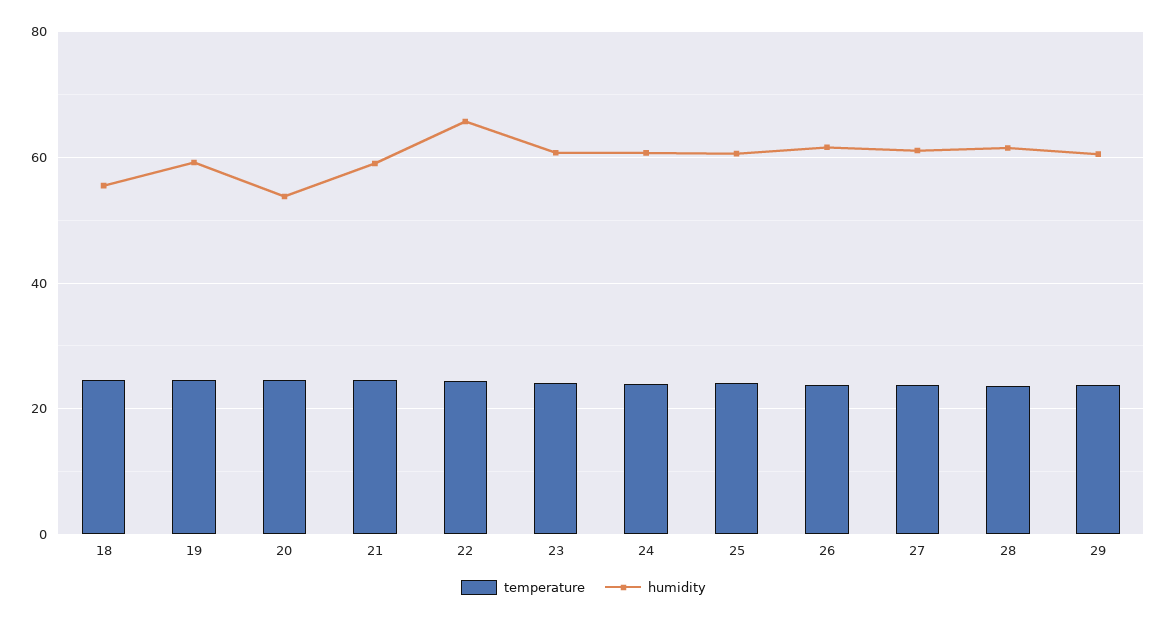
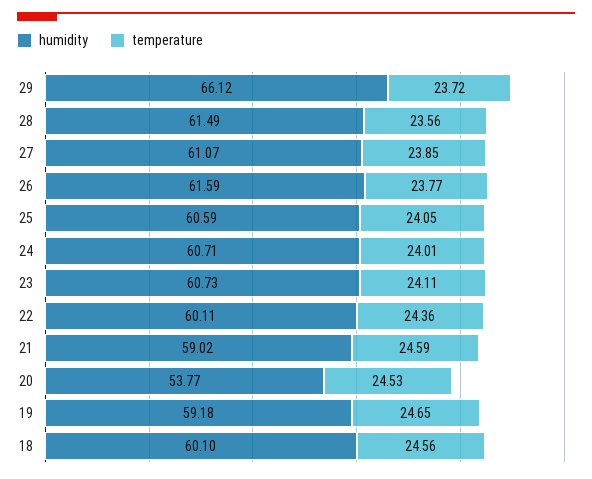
humidity, 18: 56 -> 60.1
humidity, 22: 66 -> 60.11
humidity, 29: 60 -> 66.12

